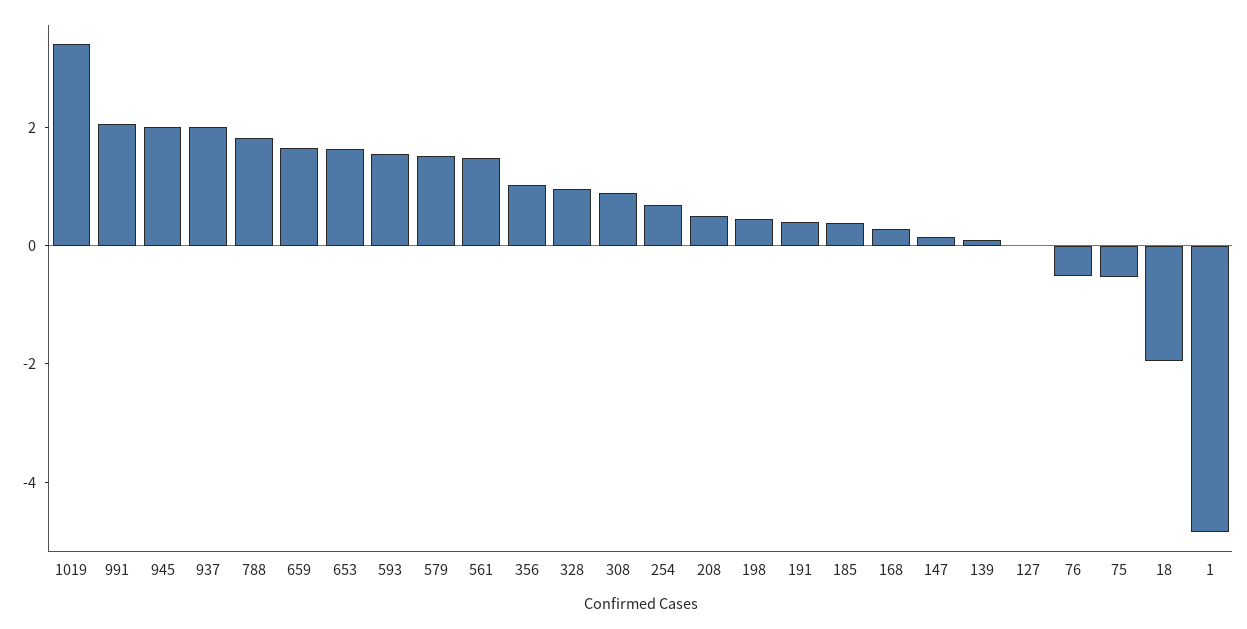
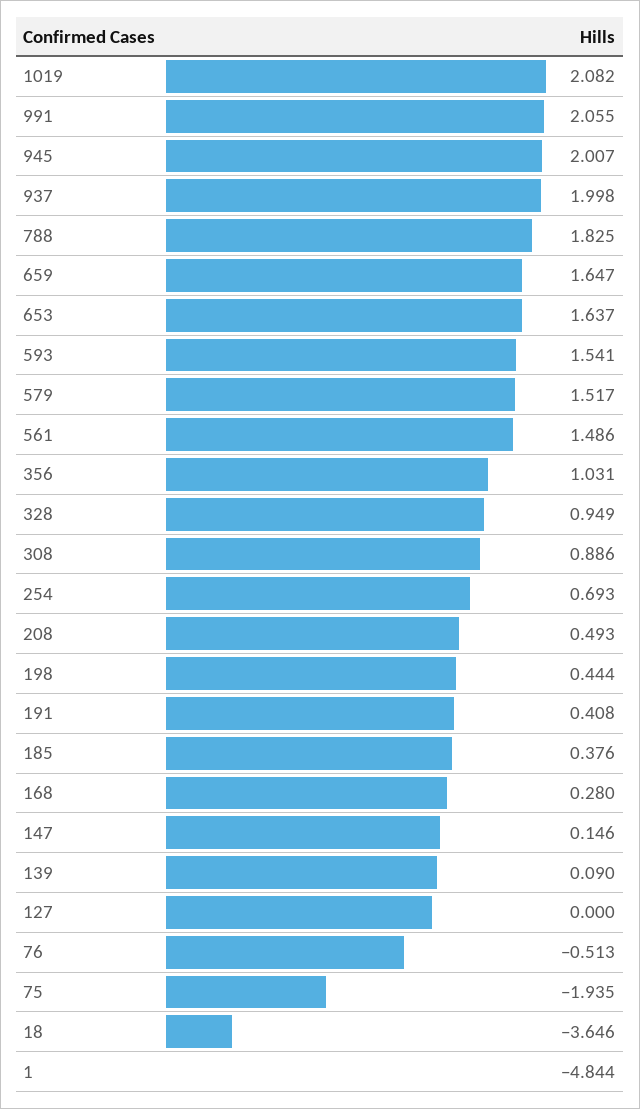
1019: 3.5 -> 2.082
75: -0.5 -> -1.935
18: -2 -> -3.646

